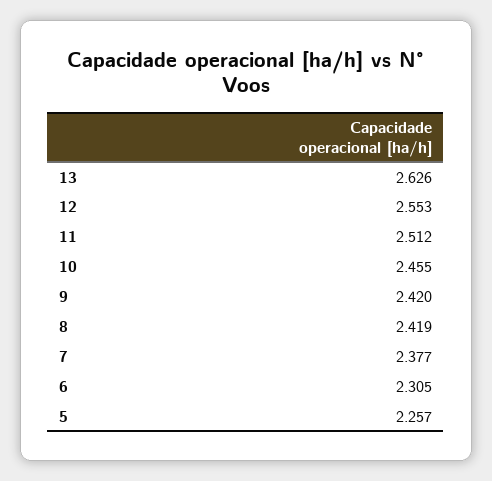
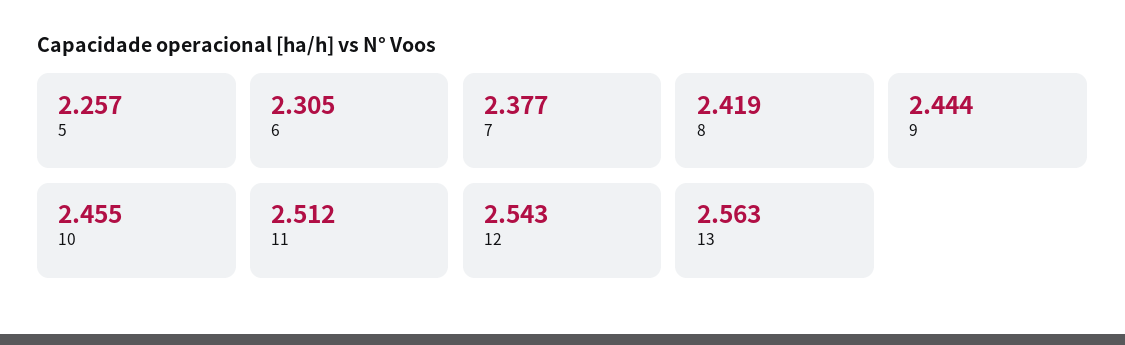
13: 2.626 -> 2.563
12: 2.553 -> 2.543
9: 2.42 -> 2.444

